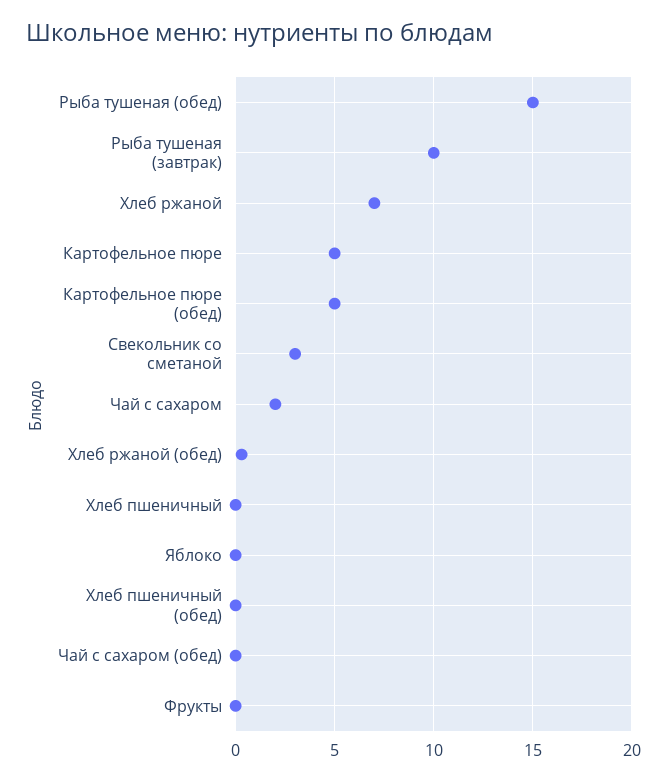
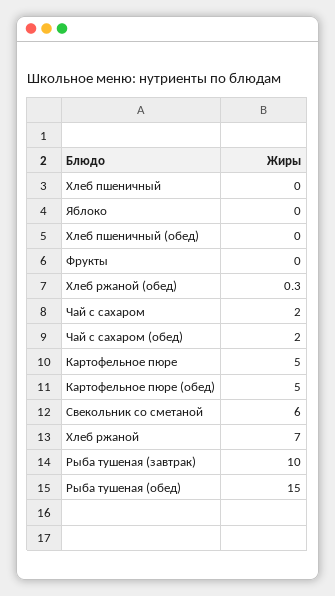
Свекольник со сметаной: 3 -> 6
Чай с сахаром (обед): 0 -> 2

